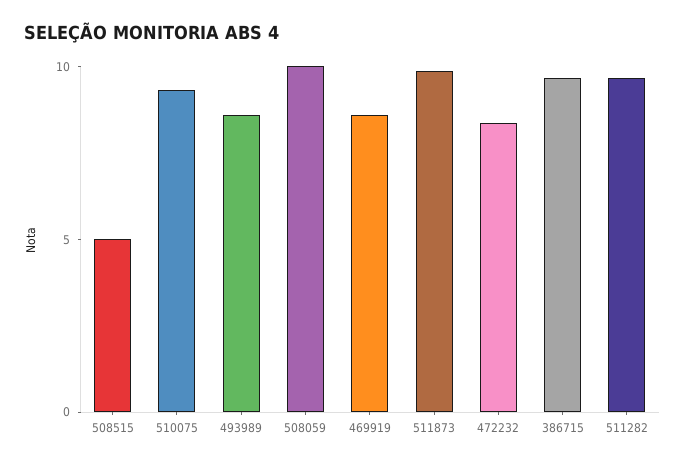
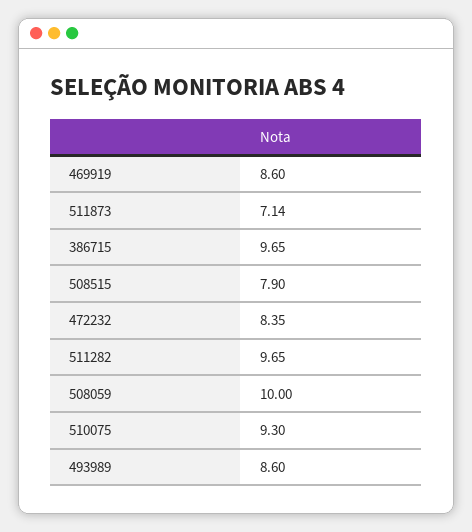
508515: 5 -> 7.9
511873: 10 -> 7.14

